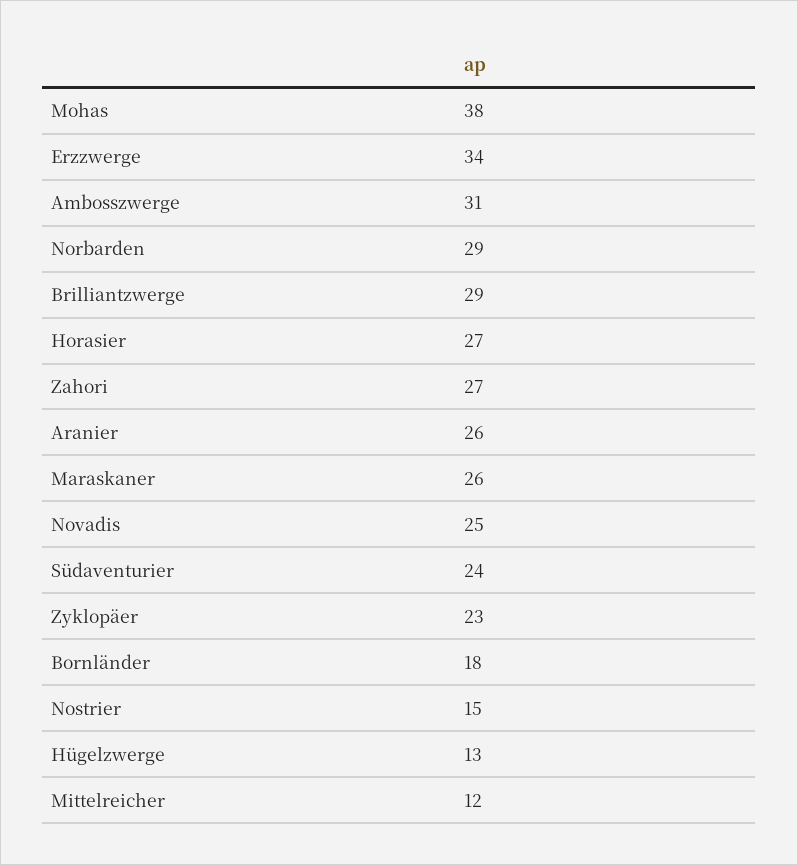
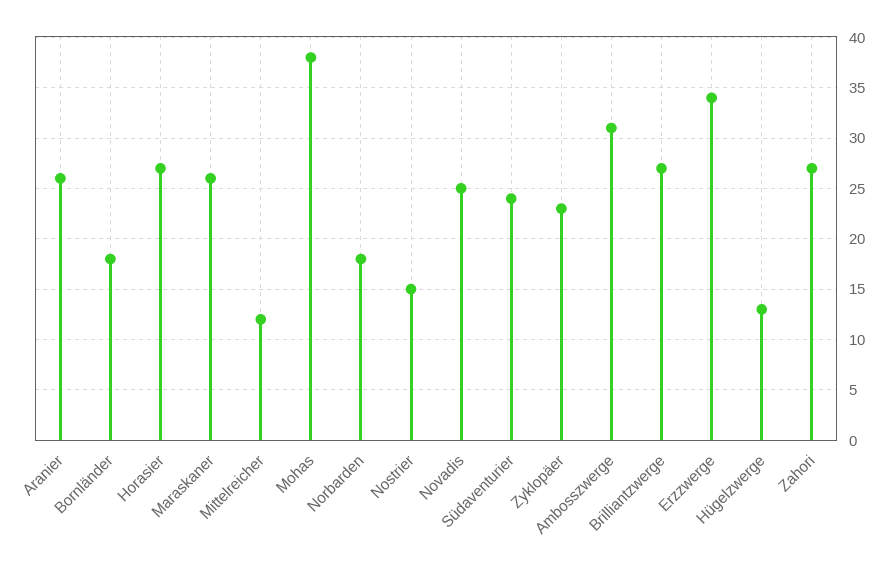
Norbarden: 29 -> 18
Brilliantzwerge: 29 -> 27

